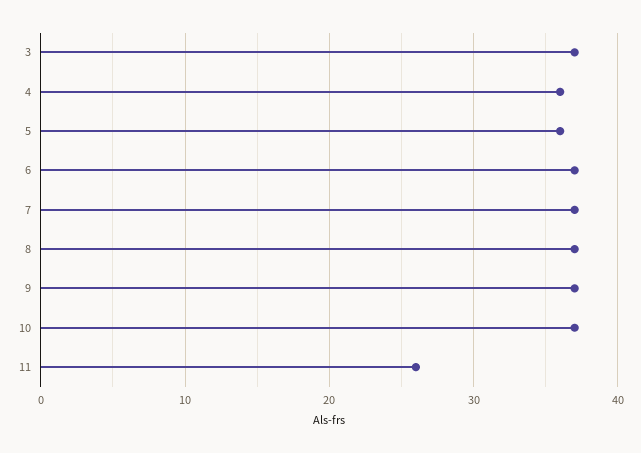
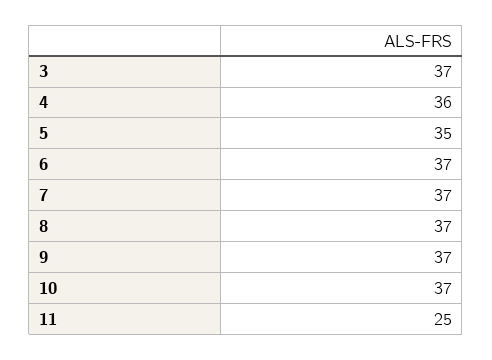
5: 36 -> 35
11: 26 -> 25

